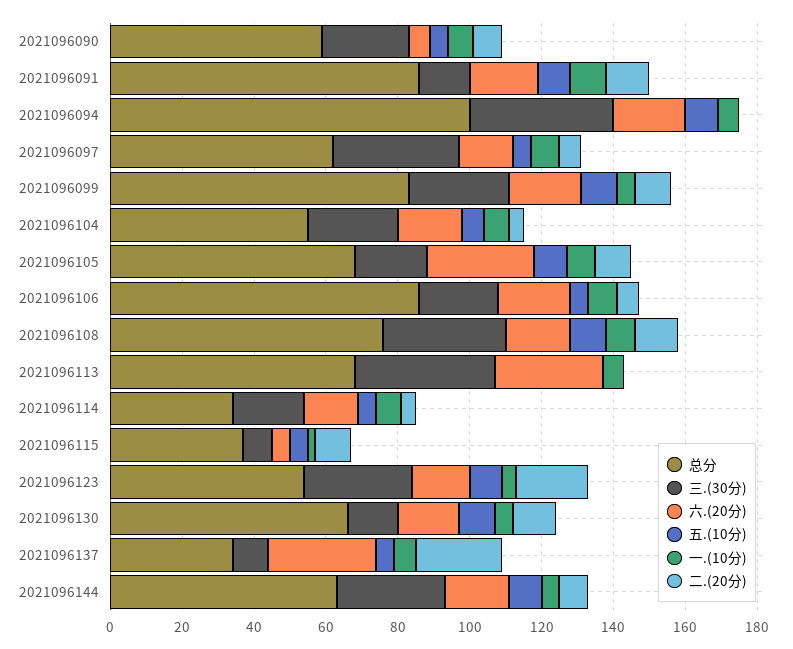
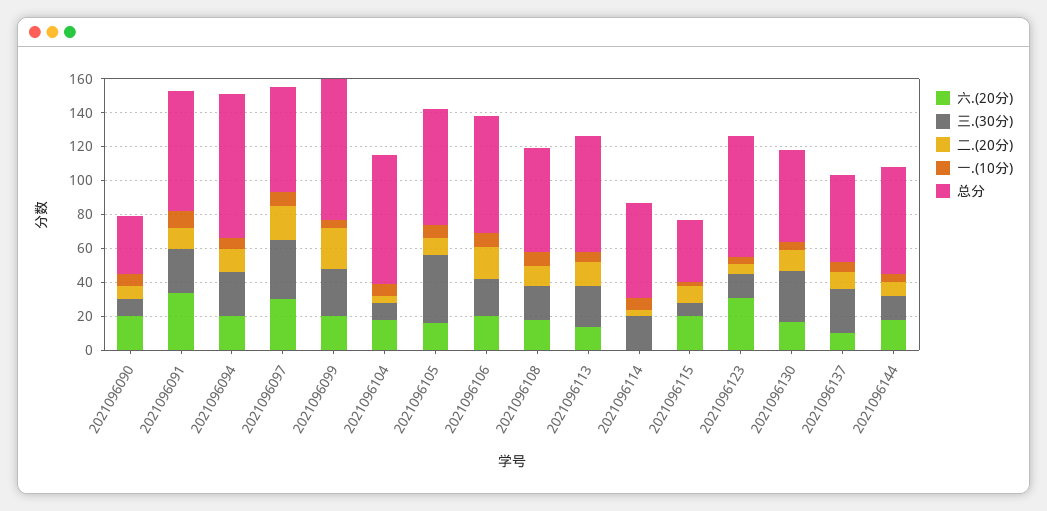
总分, 2021096090: 60 -> 35
三.(30分), 2021096090: 25 -> 10
六.(20分), 2021096090: 5 -> 20
五.(10分), 2021096090: 5 -> none
总分, 2021096091: 85 -> 70
三.(30分), 2021096091: 15 -> 25
六.(20分), 2021096091: 20 -> 35
五.(10分), 2021096091: 10 -> none
总分, 2021096094: 100 -> 85
三.(30分), 2021096094: 40 -> 25
五.(10分), 2021096094: 10 -> none
二.(20分), 2021096094: 0 -> 15
六.(20分), 2021096097: 15 -> 30
五.(10分), 2021096097: 5 -> none
二.(20分), 2021096097: 5 -> 20
五.(10分), 2021096099: 10 -> none
二.(20分), 2021096099: 10 -> 25
总分, 2021096104: 55 -> 75
三.(30分), 2021096104: 25 -> 10
五.(10分), 2021096104: 5 -> none
三.(30分), 2021096105: 20 -> 40
六.(20分), 2021096105: 30 -> 15
五.(10分), 2021096105: 10 -> none
总分, 2021096106: 85 -> 70
五.(10分), 2021096106: 5 -> none
二.(20分), 2021096106: 5 -> 20
总分, 2021096108: 75 -> 60
三.(30分), 2021096108: 35 -> 20
五.(10分), 2021096108: 10 -> none
三.(30分), 2021096113: 40 -> 25
六.(20分), 2021096113: 30 -> 15
五.(10分), 2021096113: 0 -> none
二.(20分), 2021096113: 0 -> 15
总分, 2021096114: 35 -> 55
六.(20分), 2021096114: 15 -> 0
五.(10分), 2021096114: 5 -> none
六.(20分), 2021096115: 5 -> 20
五.(10分), 2021096115: 5 -> none
总分, 2021096123: 55 -> 70
三.(30分), 2021096123: 30 -> 15
六.(20分), 2021096123: 15 -> 30
五.(10分), 2021096123: 10 -> none
二.(20分), 2021096123: 20 -> 5
总分, 2021096130: 65 -> 55
三.(30分), 2021096130: 15 -> 30
五.(10分), 2021096130: 10 -> none
总分, 2021096137: 35 -> 50
三.(30分), 2021096137: 10 -> 25
六.(20分), 2021096137: 30 -> 10
五.(10分), 2021096137: 5 -> none
二.(20分), 2021096137: 25 -> 10
三.(30分), 2021096144: 30 -> 15
五.(10分), 2021096144: 10 -> none

